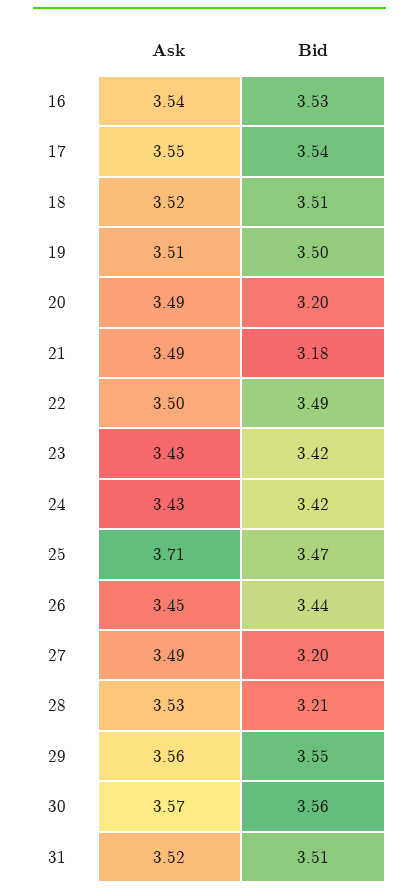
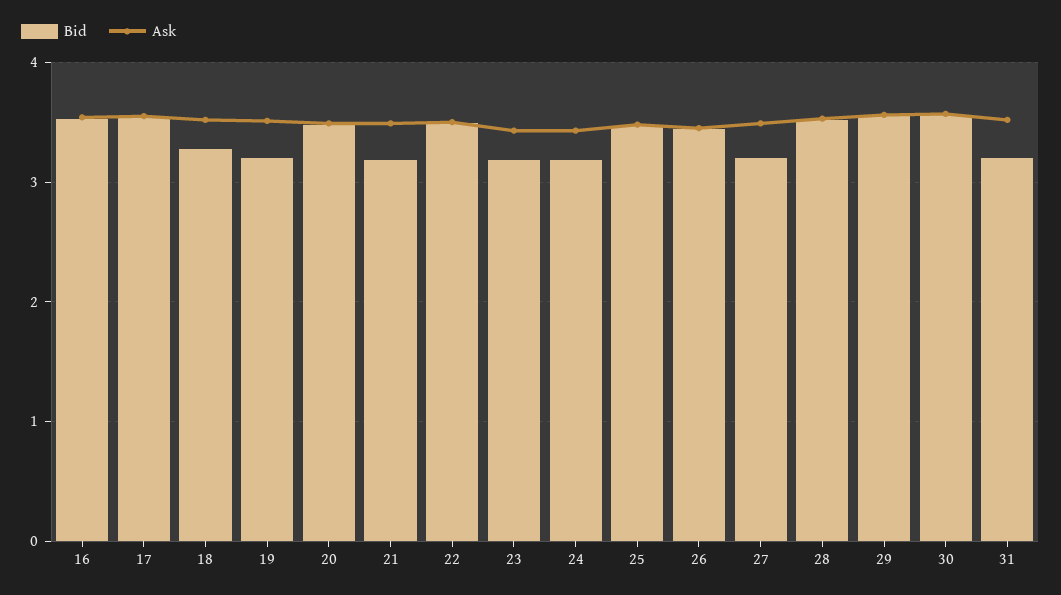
Bid, 18: 3.51 -> 3.3
Bid, 19: 3.5 -> 3.2
Bid, 20: 3.2 -> 3.5
Bid, 23: 3.42 -> 3.2
Bid, 24: 3.42 -> 3.2
Ask, 25: 3.71 -> 3.5
Bid, 28: 3.21 -> 3.5
Bid, 31: 3.51 -> 3.2

